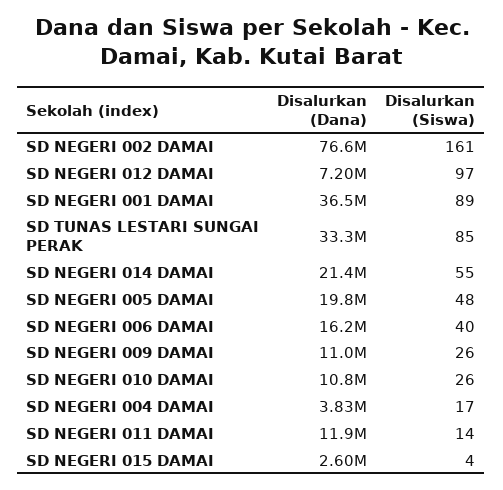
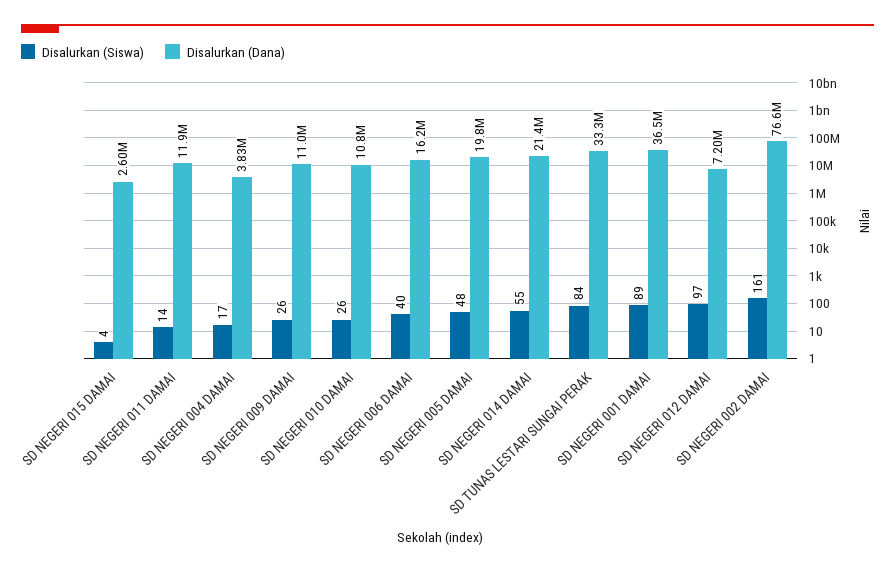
Disalurkan (Siswa), SD TUNAS LESTARI SUNGAI PERAK: 85 -> 84

